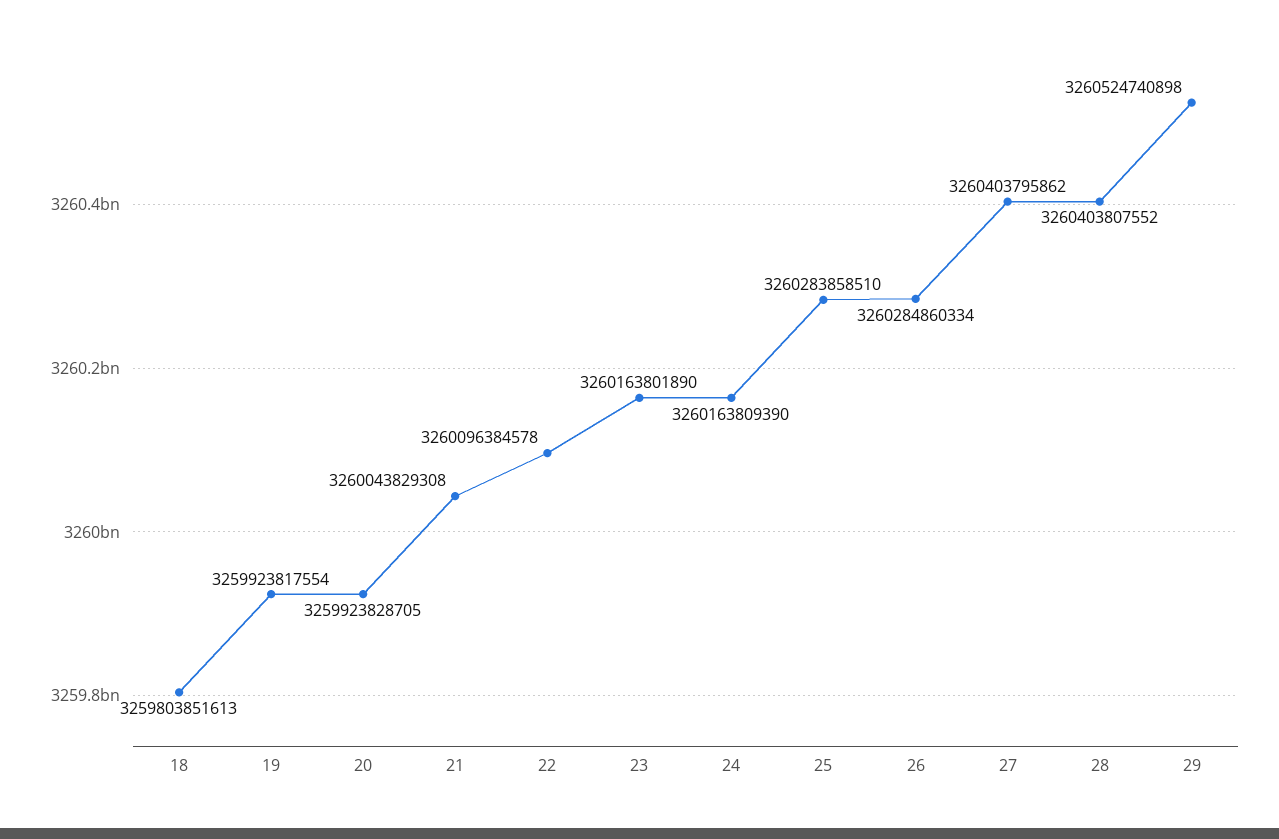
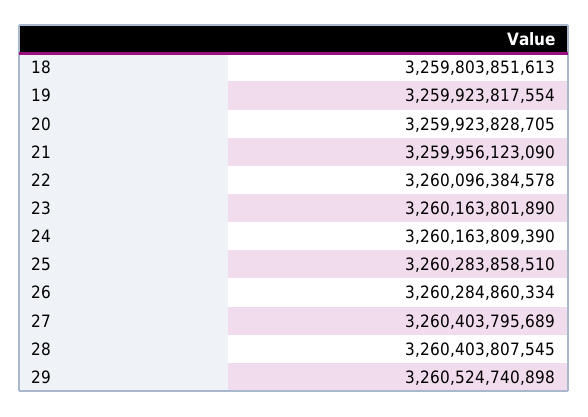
21: 3260043829308 -> 3259956123090
27: 3260403795862 -> 3260403795689
28: 3260403807552 -> 3260403807545

